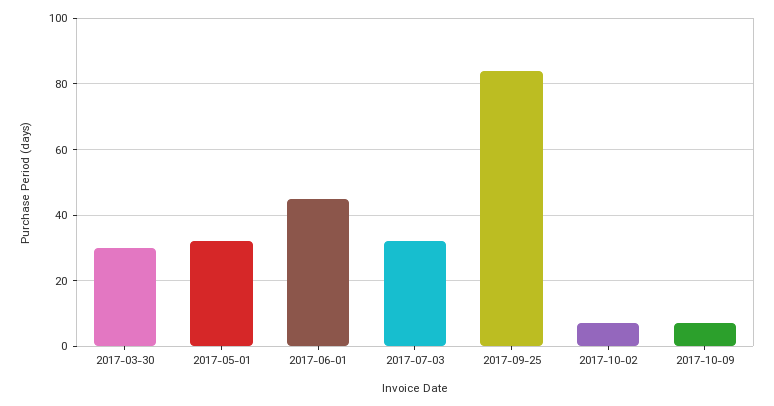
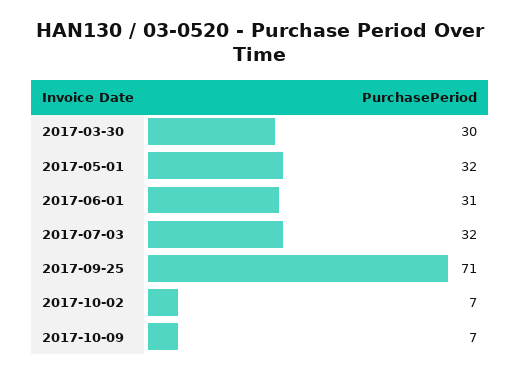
2017-06-01: 45 -> 31
2017-09-25: 85 -> 71

